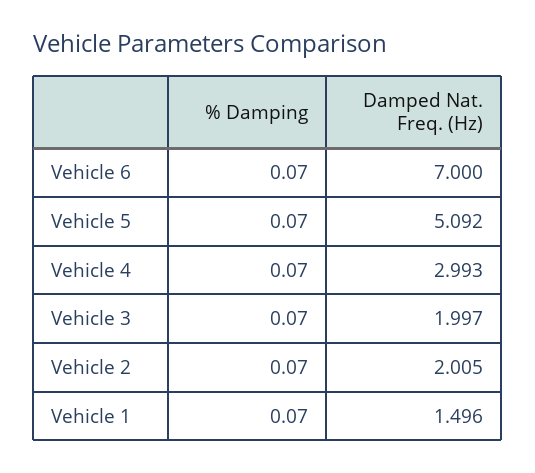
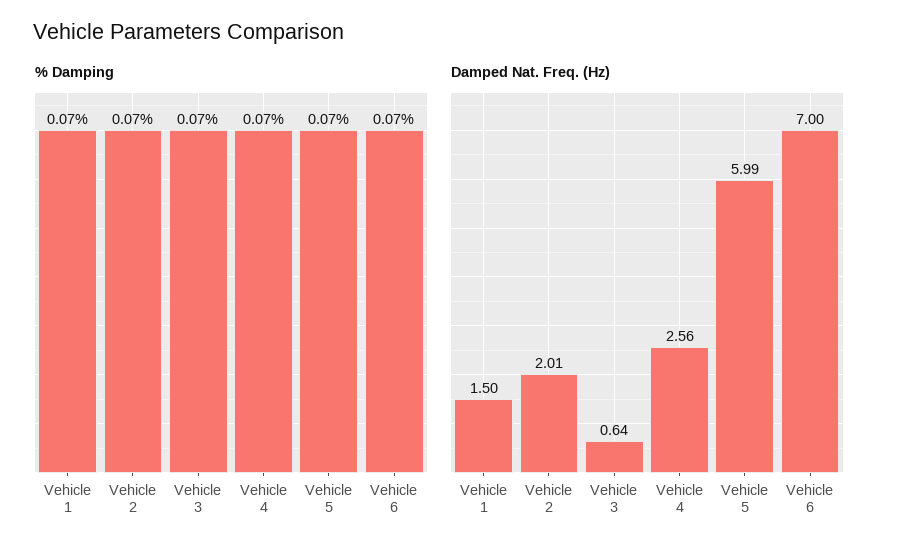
Damped Nat. Freq. (Hz), Vehicle 5: 5.092 -> 5.99
Damped Nat. Freq. (Hz), Vehicle 4: 2.993 -> 2.56
Damped Nat. Freq. (Hz), Vehicle 3: 1.997 -> 0.64

